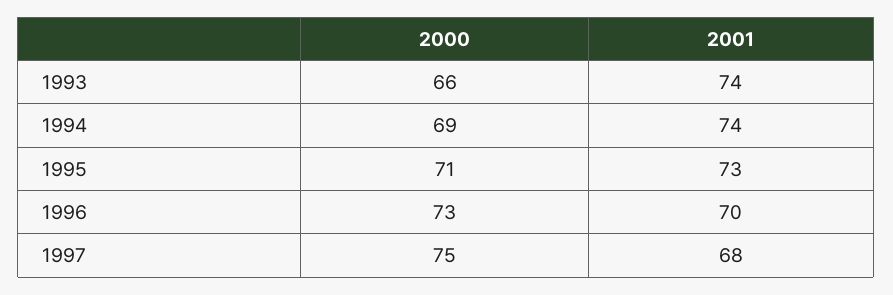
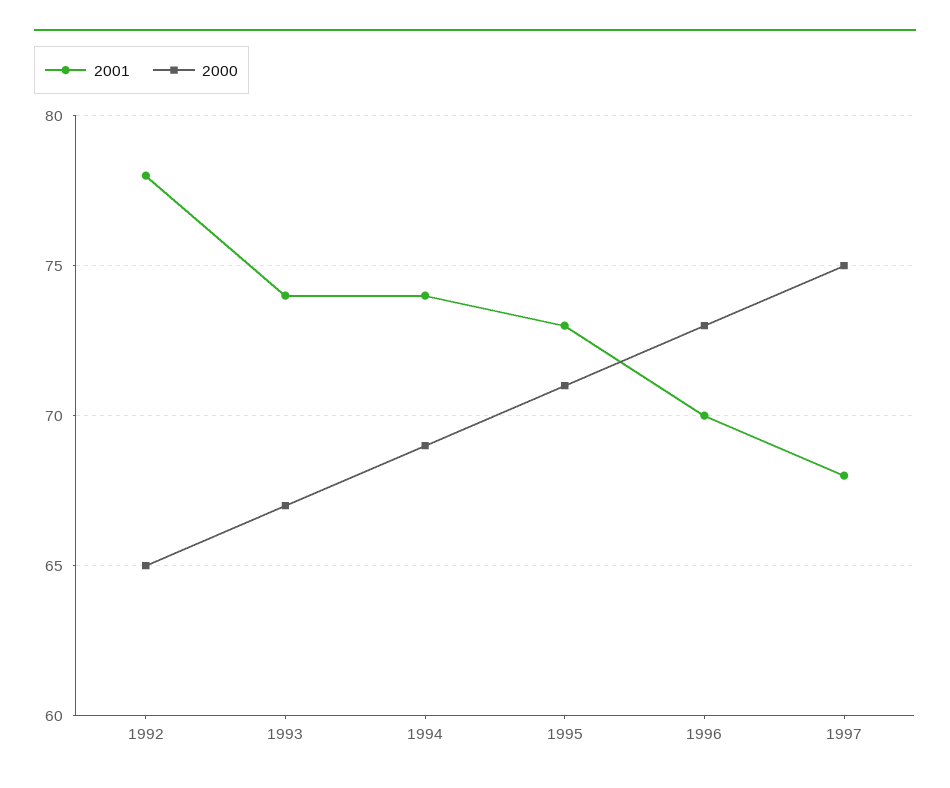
2000, 1993: 66 -> 67
2001, 1992: none -> 78
2000, 1992: none -> 65

